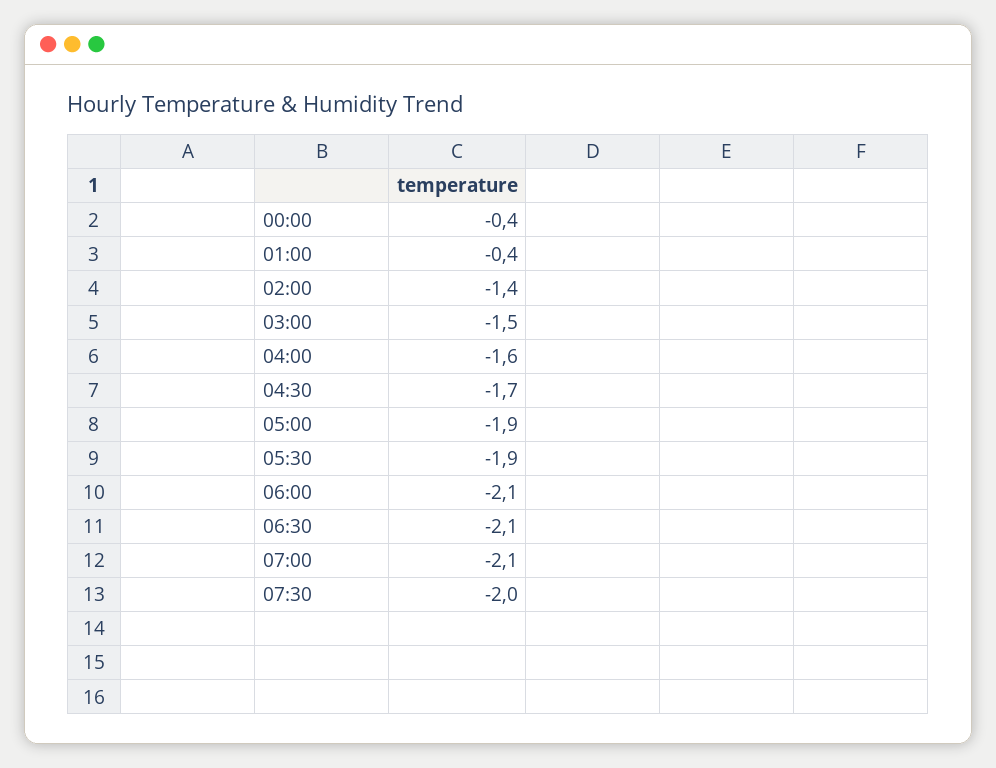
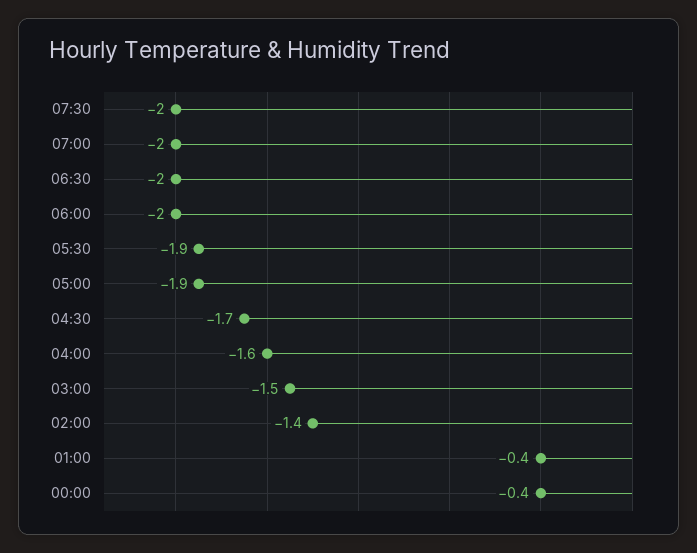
06:00: -2.1 -> -2
06:30: -2.1 -> -2
07:00: -2.1 -> -2

